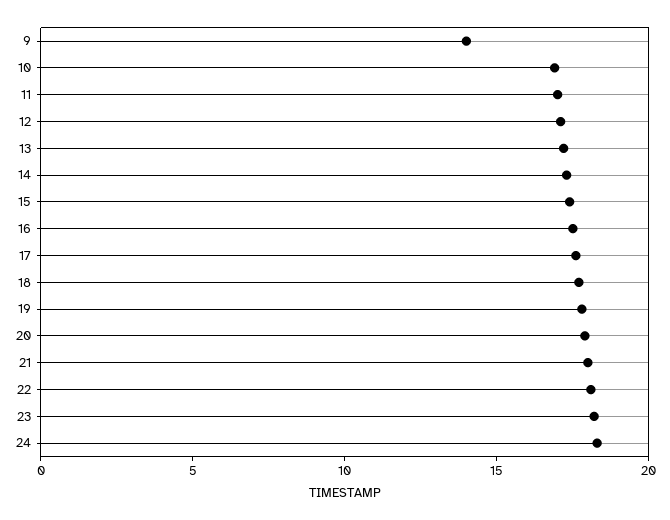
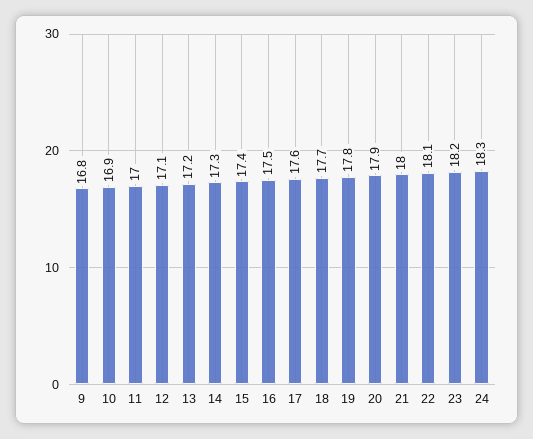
9: 14 -> 16.8

